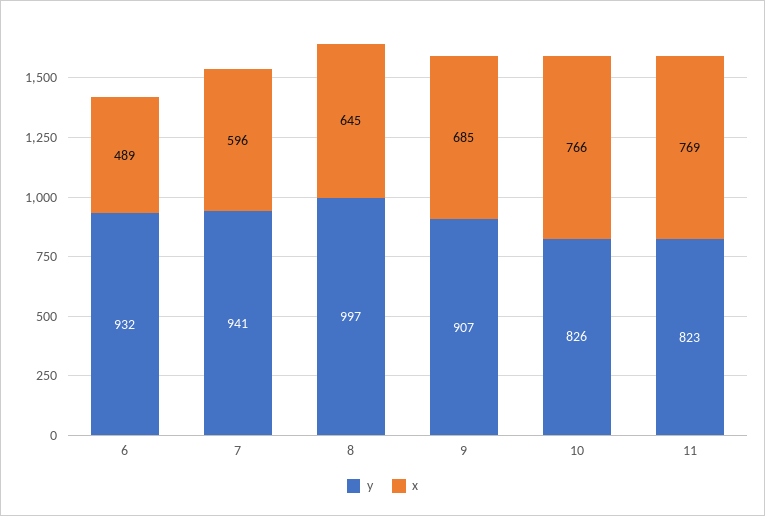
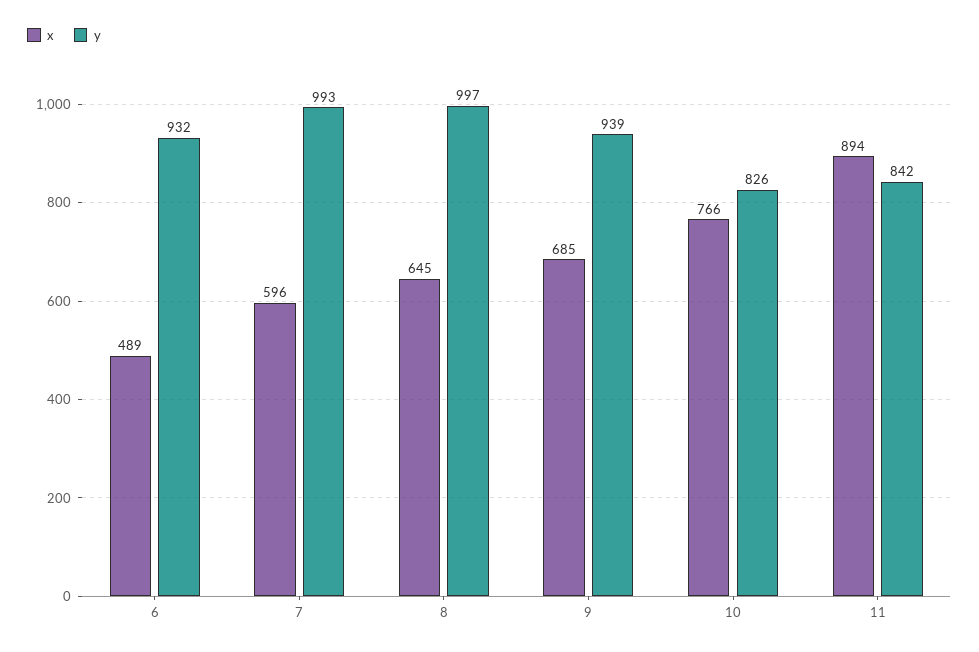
y, 7: 941 -> 993
y, 9: 907 -> 939
y, 11: 823 -> 842
x, 11: 769 -> 894

